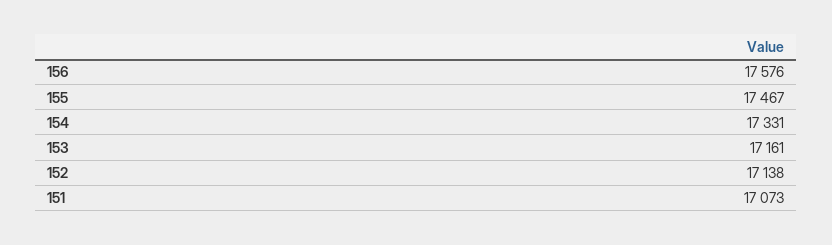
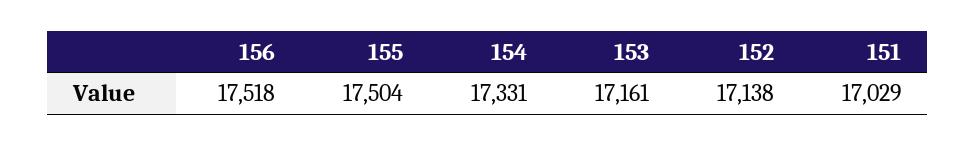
156: 17576 -> 17518
155: 17467 -> 17504
151: 17073 -> 17029

